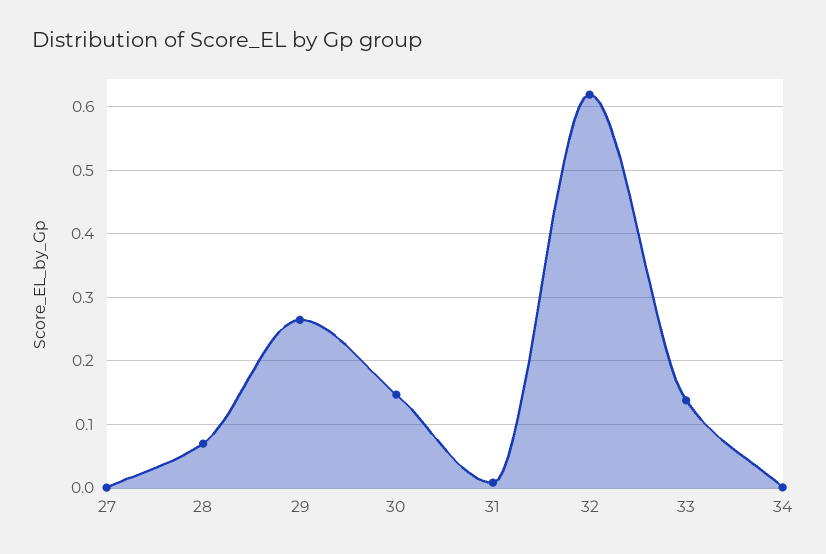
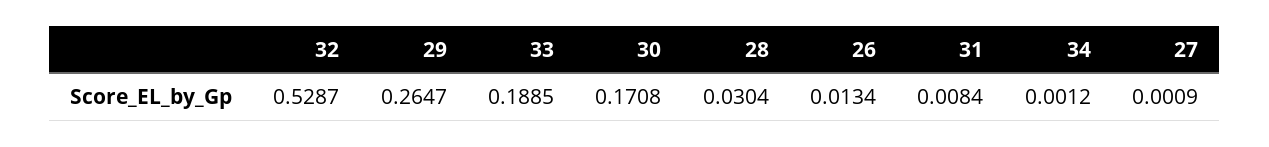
28: 0.07 -> 0.0304
30: 0.15 -> 0.1708
32: 0.62 -> 0.5287
33: 0.14 -> 0.1885
26: none -> 0.0134

